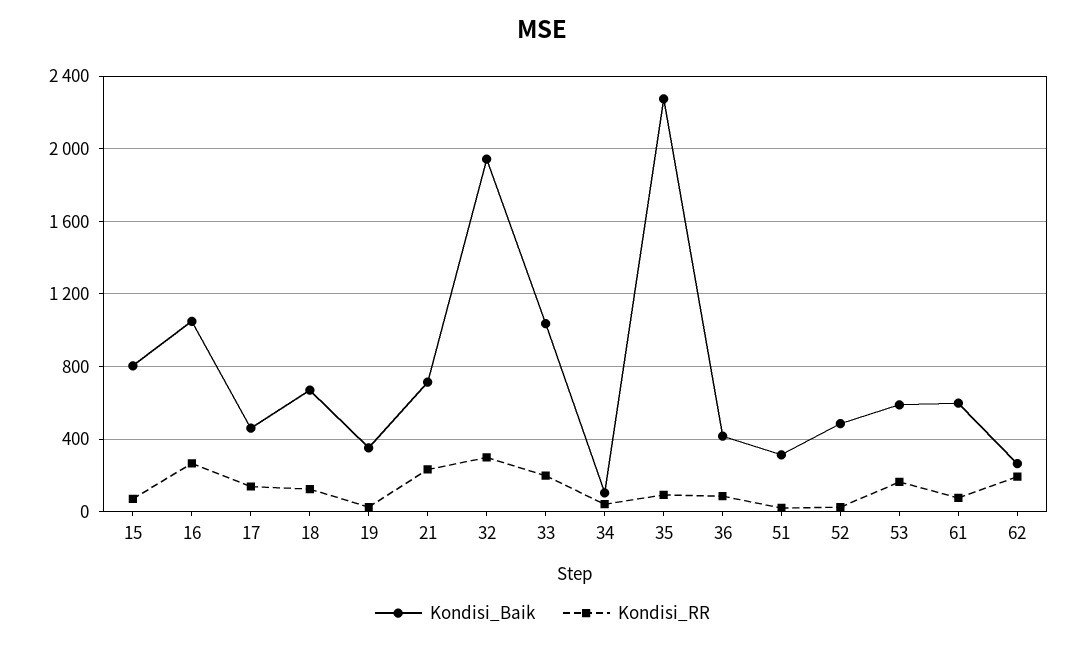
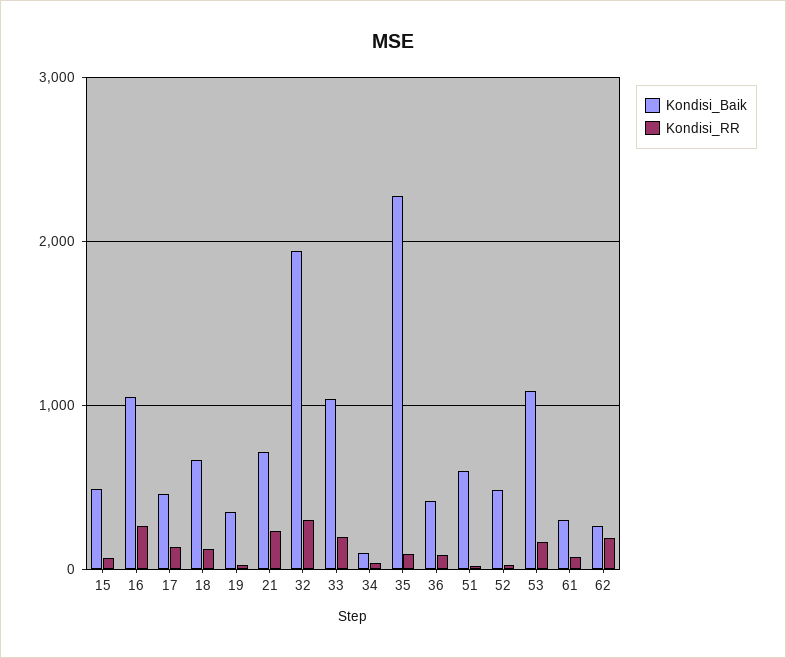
Kondisi_Baik, 15: 800 -> 500
Kondisi_Baik, 51: 300 -> 600
Kondisi_Baik, 53: 600 -> 1100
Kondisi_Baik, 61: 600 -> 300

